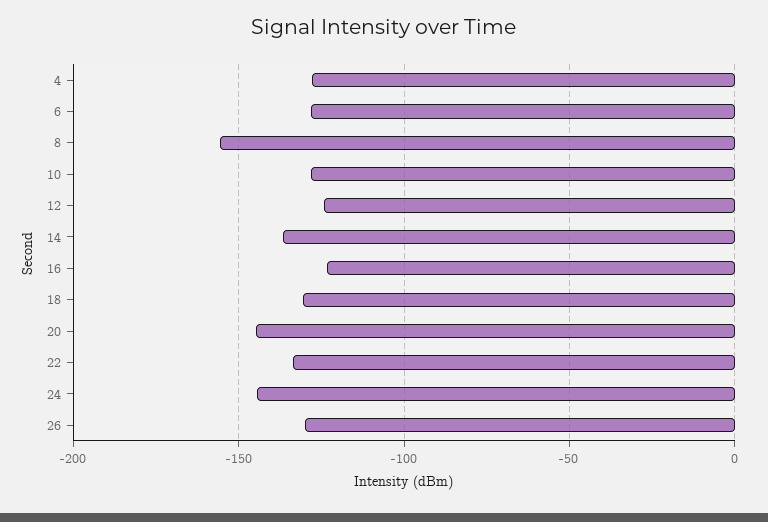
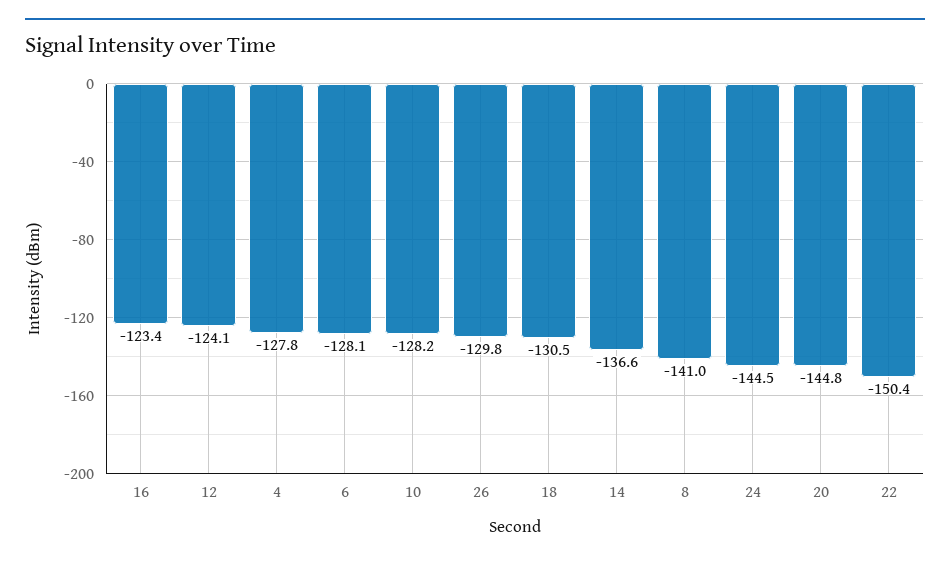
8: -155 -> -141
22: -135 -> -150.4

